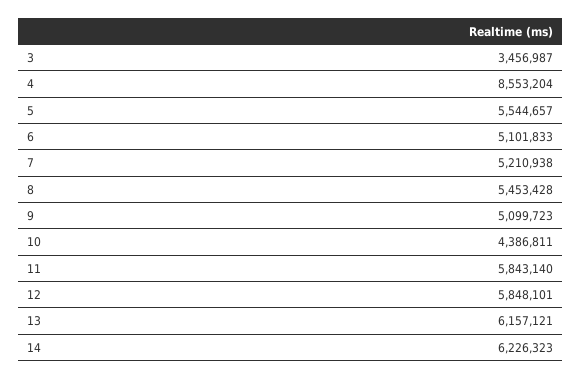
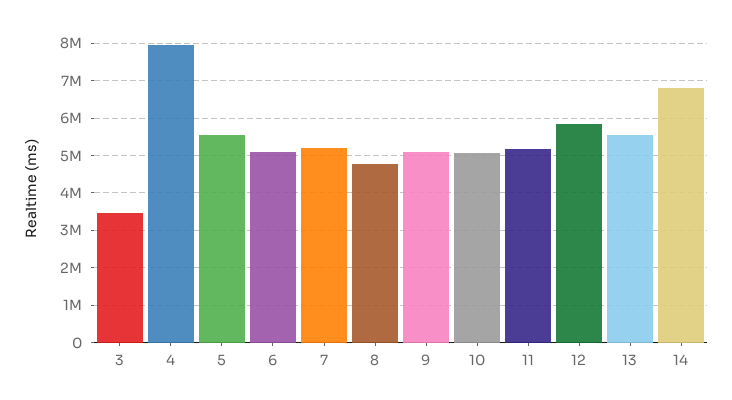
4: 8553204 -> 8000000
8: 5453428 -> 4800000
10: 4386811 -> 5000000
11: 5843140 -> 5200000
13: 6157121 -> 5600000
14: 6226323 -> 6800000

